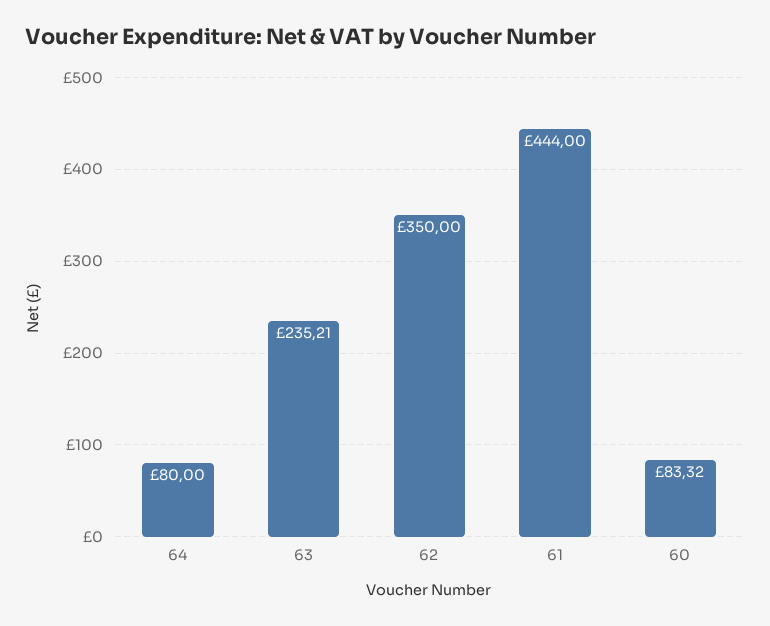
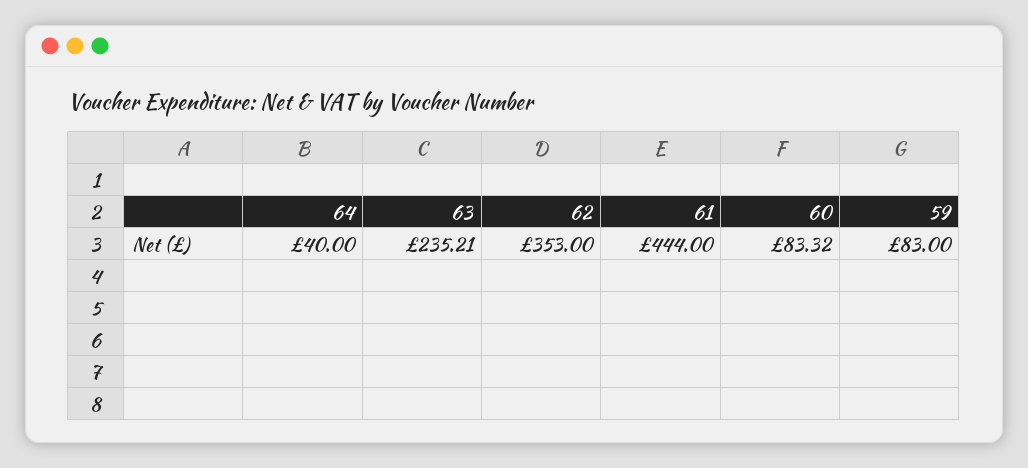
64: 80 -> 40
62: 350 -> 353
59: none -> 83

